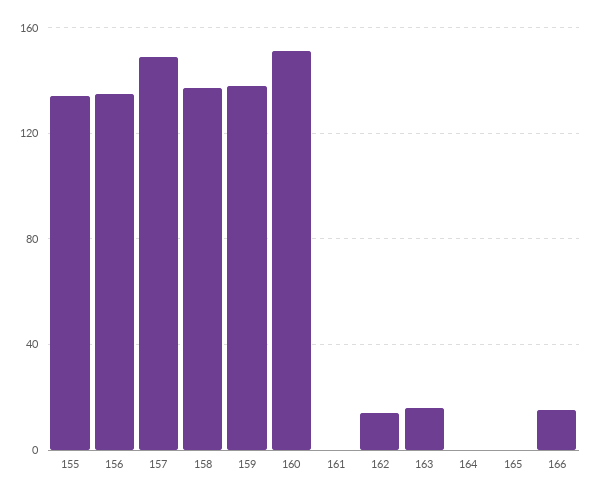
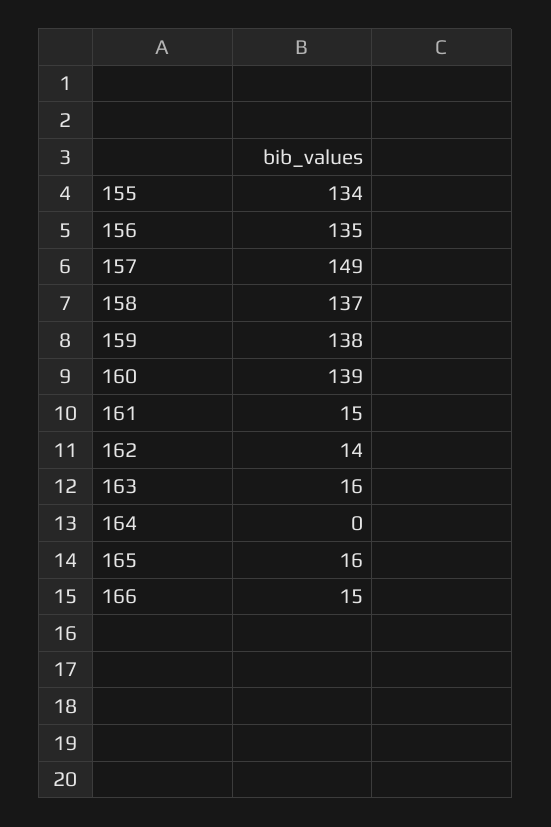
160: 150 -> 139
161: 0 -> 15
165: 0 -> 16

